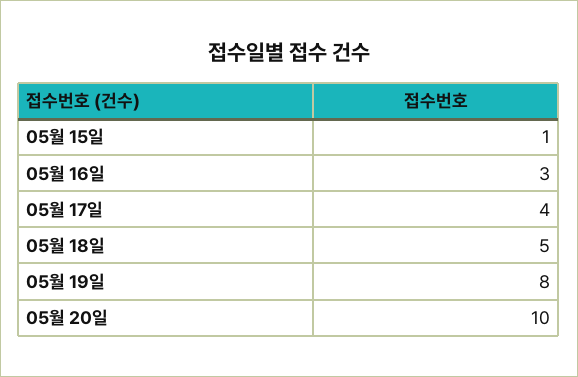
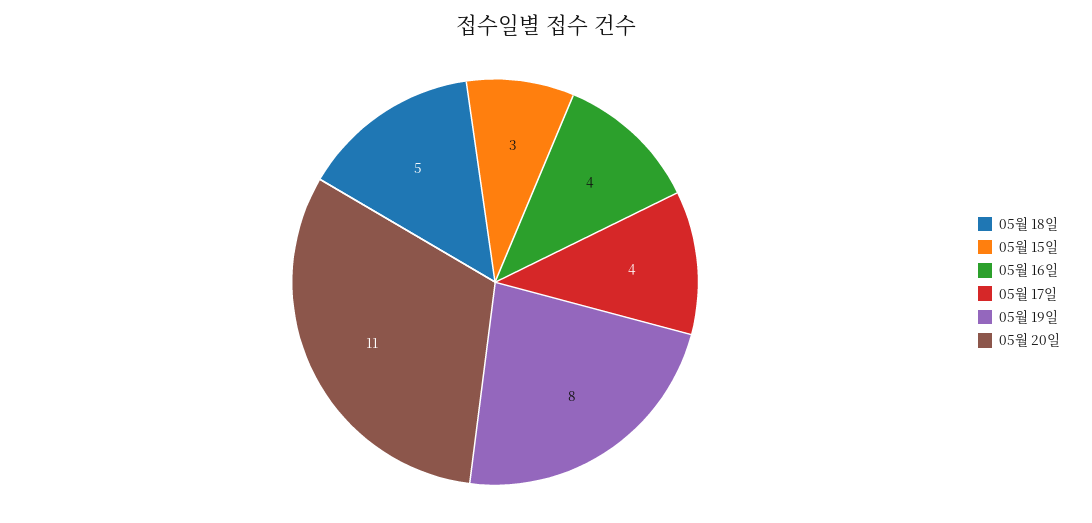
05월 15일: 1 -> 3
05월 16일: 3 -> 4
05월 20일: 10 -> 11

